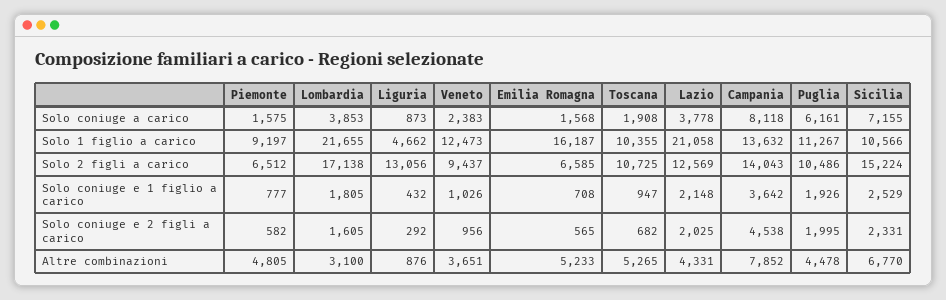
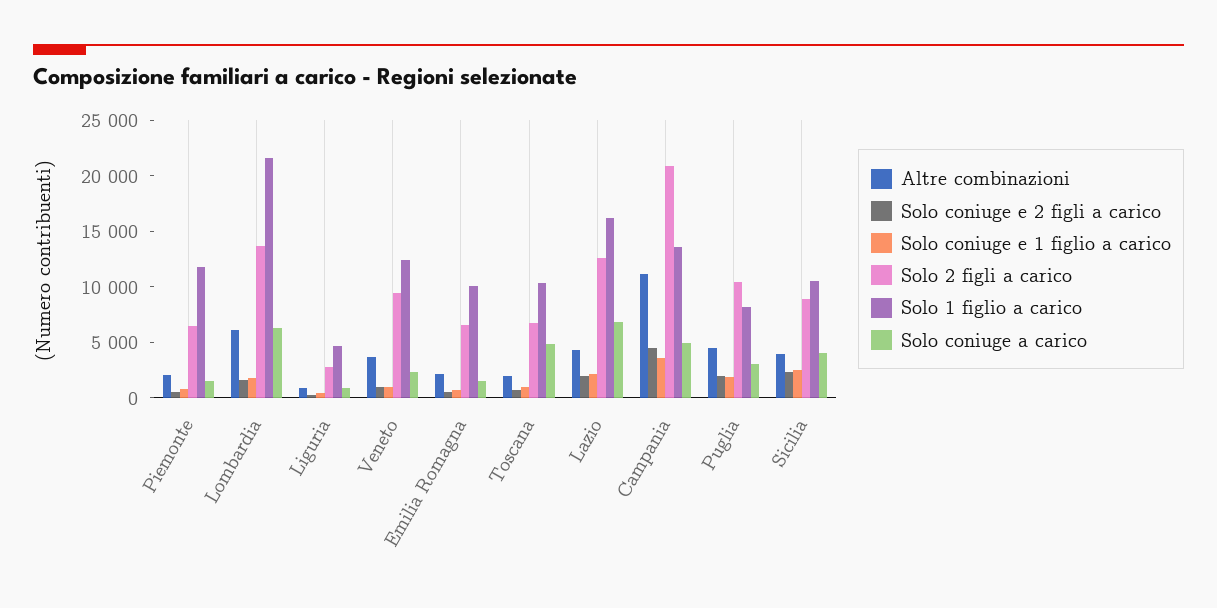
Solo coniuge a carico, Lombardia: 3853 -> 6000
Solo coniuge a carico, Toscana: 1908 -> 5000
Solo coniuge a carico, Lazio: 3778 -> 7000
Solo coniuge a carico, Campania: 8118 -> 5000
Solo coniuge a carico, Puglia: 6161 -> 3000
Solo coniuge a carico, Sicilia: 7155 -> 4000
Solo 1 figlio a carico, Piemonte: 9197 -> 12000
Solo 1 figlio a carico, Emilia Romagna: 16187 -> 10000
Solo 1 figlio a carico, Lazio: 21058 -> 16000
Solo 1 figlio a carico, Puglia: 11267 -> 8000
Solo 2 figli a carico, Lombardia: 17138 -> 14000
Solo 2 figli a carico, Liguria: 13056 -> 3000
Solo 2 figli a carico, Toscana: 10725 -> 7000
Solo 2 figli a carico, Campania: 14043 -> 21000
Solo 2 figli a carico, Sicilia: 15224 -> 9000
Altre combinazioni, Piemonte: 4805 -> 2000
Altre combinazioni, Lombardia: 3100 -> 6000
Altre combinazioni, Emilia Romagna: 5233 -> 2000
Altre combinazioni, Toscana: 5265 -> 2000
Altre combinazioni, Campania: 7852 -> 11000
Altre combinazioni, Sicilia: 6770 -> 4000

